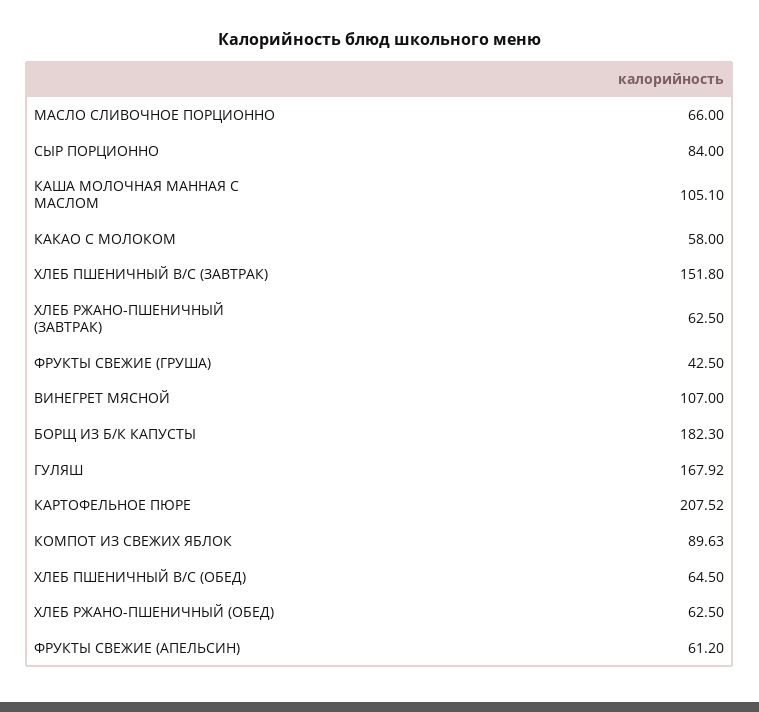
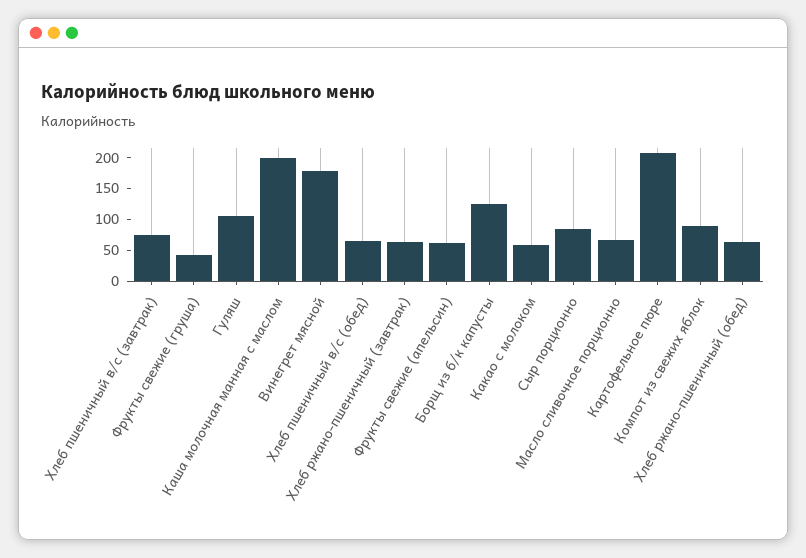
КАША МОЛОЧНАЯ МАННАЯ С МАСЛОМ: 105.1 -> 200
ХЛЕБ ПШЕНИЧНЫЙ В/С (ЗАВТРАК): 151.8 -> 75
ВИНЕГРЕТ МЯСНОЙ: 107 -> 175
БОРЩ ИЗ Б/К КАПУСТЫ: 182.3 -> 125
ГУЛЯШ: 167.92 -> 100

